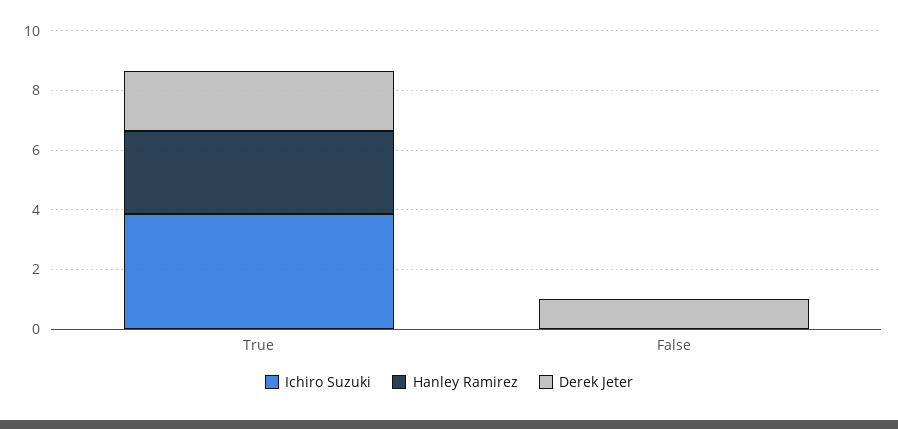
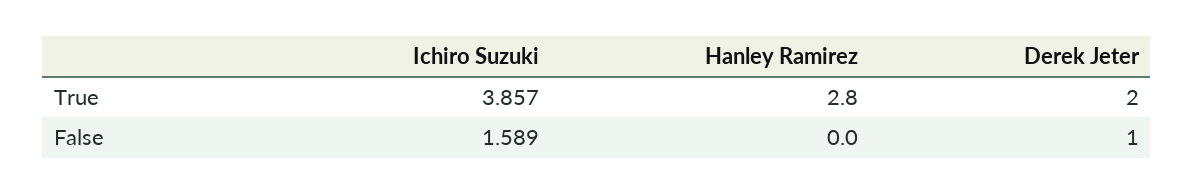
Ichiro Suzuki, False: 0 -> 1.589

